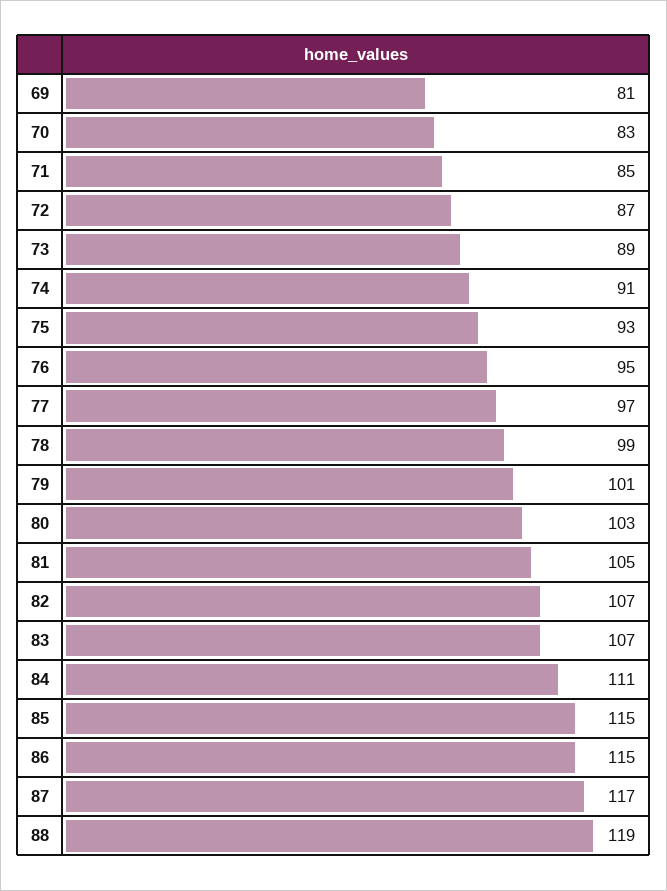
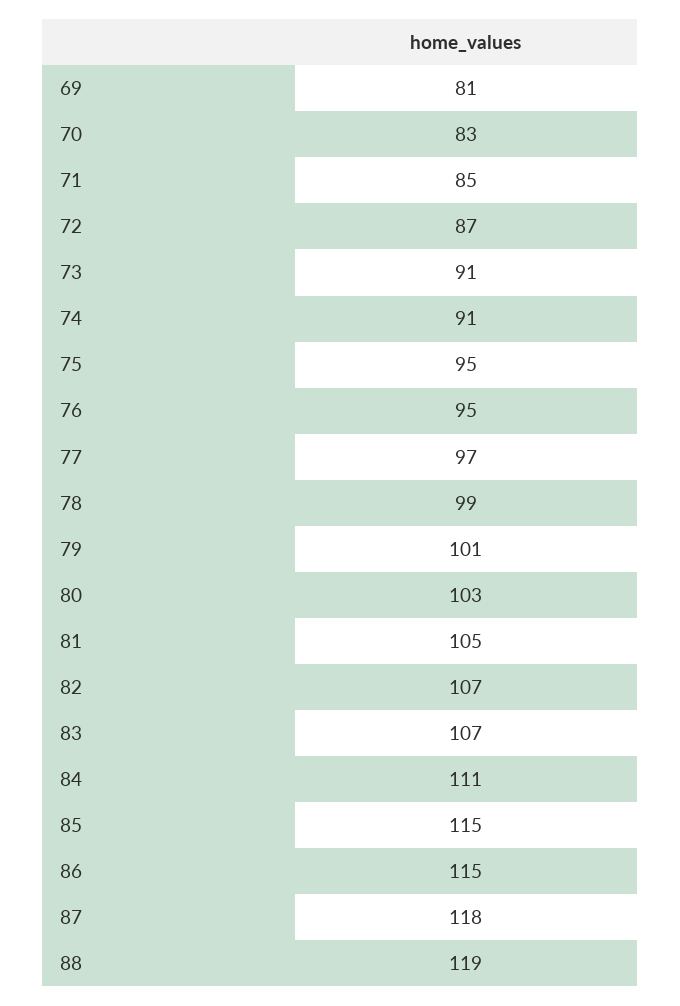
73: 89 -> 91
75: 93 -> 95
87: 117 -> 118

